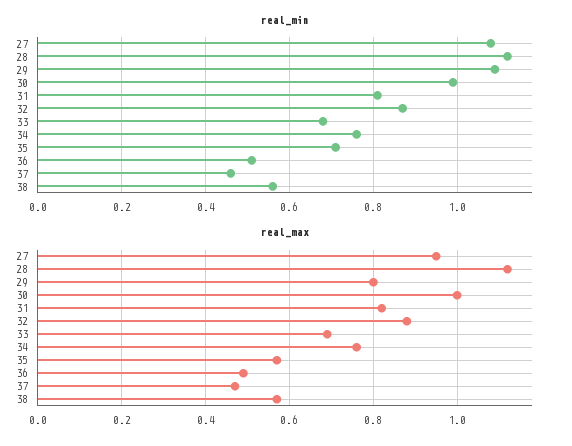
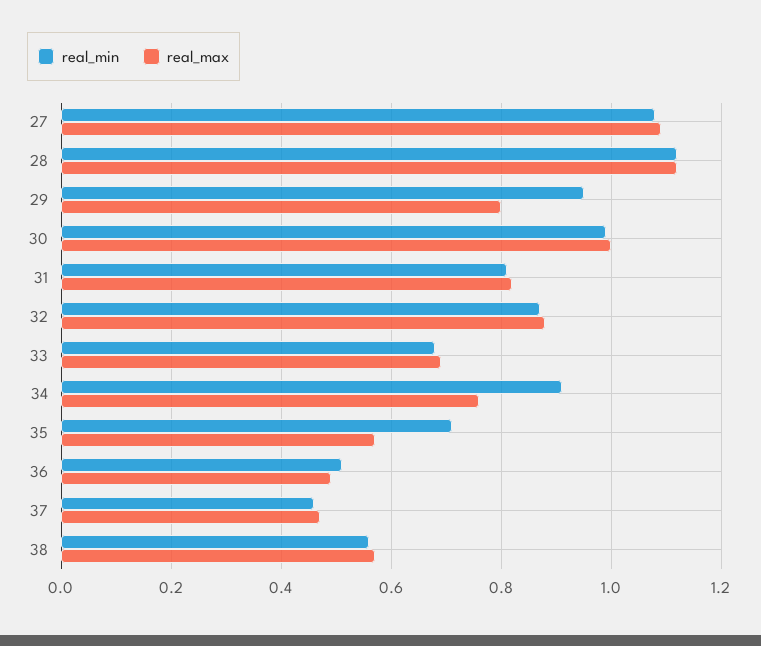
real_min, 29: 1.1 -> 0.95
real_min, 34: 0.75 -> 0.9
real_max, 27: 0.95 -> 1.1

